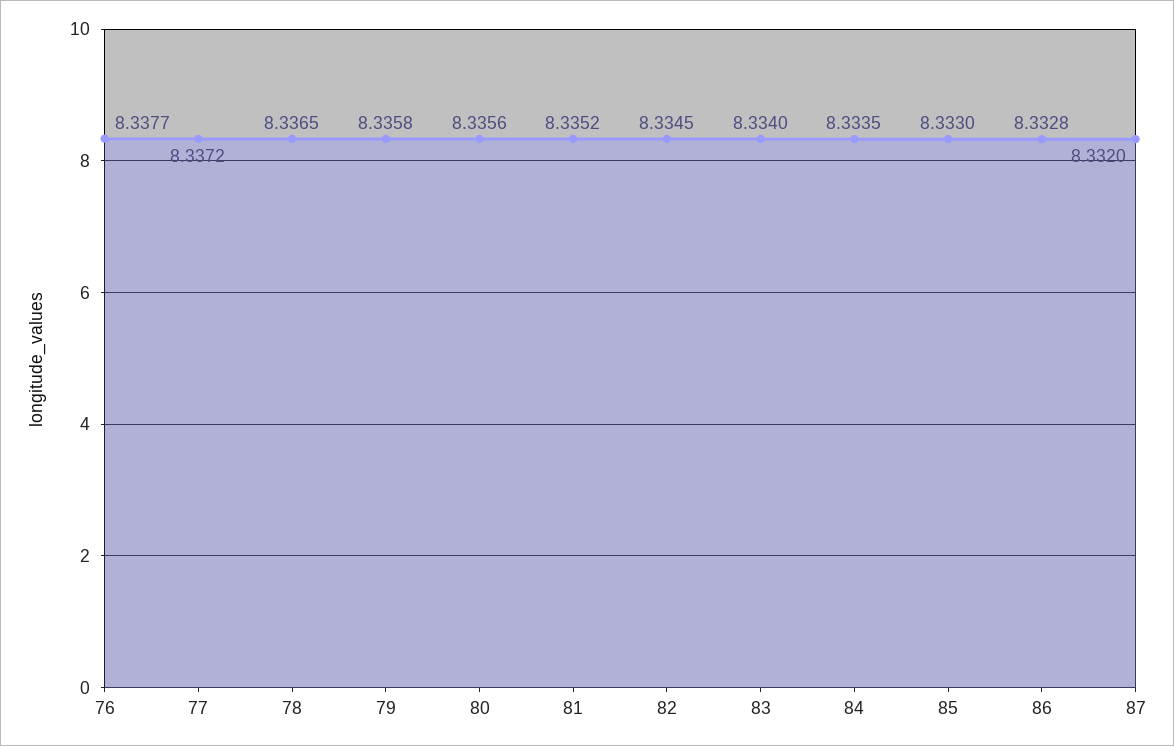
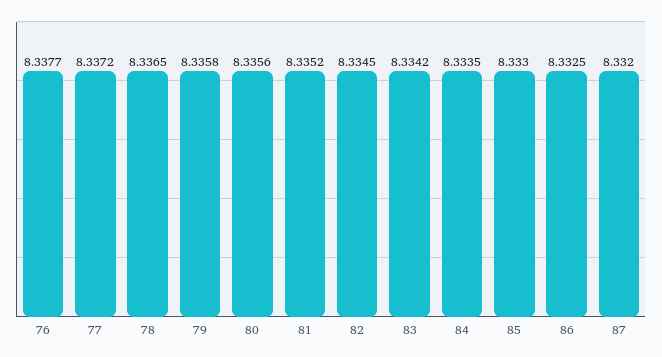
83: 8.334 -> 8.3342
86: 8.3328 -> 8.3325

